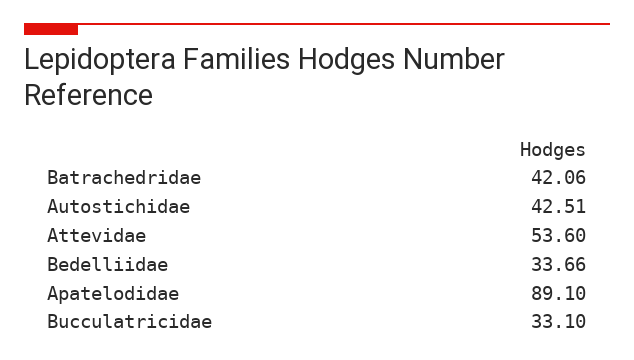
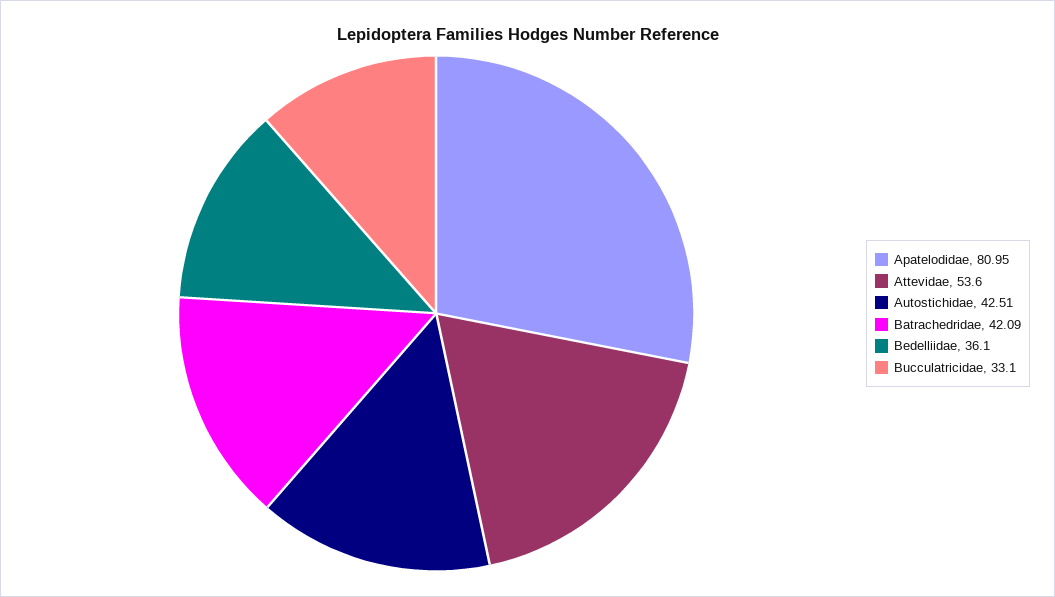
Batrachedridae: 42.06 -> 42.09
Bedelliidae: 33.66 -> 36.1
Apatelodidae: 89.1 -> 80.95

